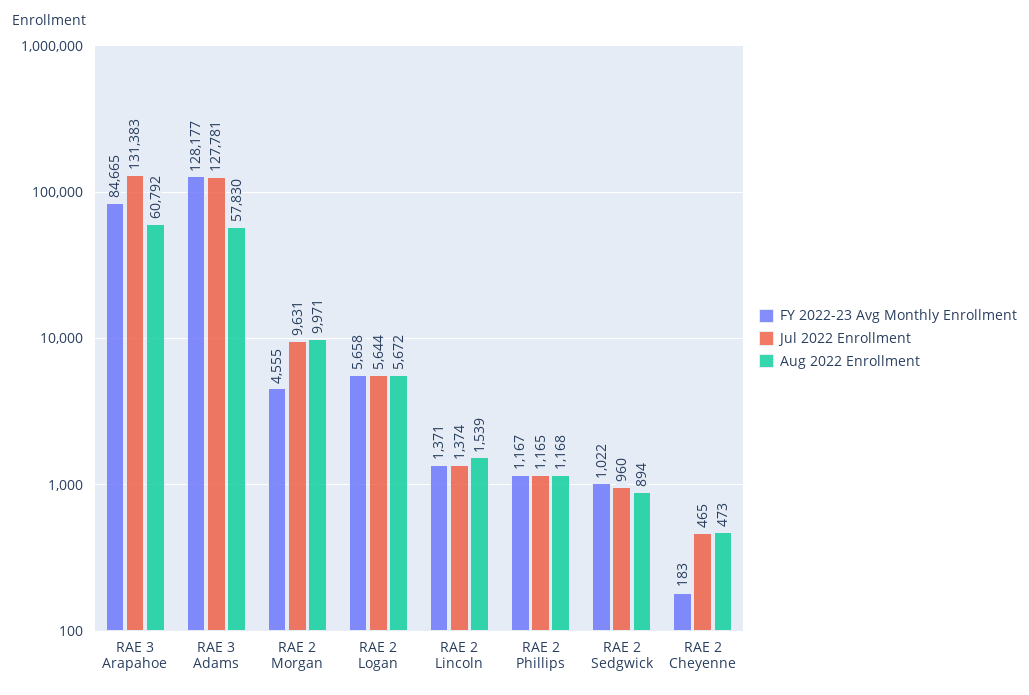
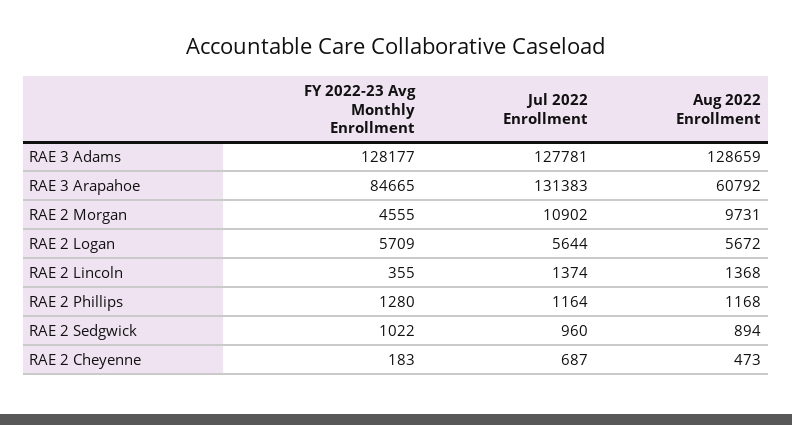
Aug 2022 Enrollment, RAE 3 Adams: 57830 -> 128659
Jul 2022 Enrollment, RAE 2 Morgan: 9631 -> 10902
Aug 2022 Enrollment, RAE 2 Morgan: 9971 -> 9731
FY 2022-23 Avg Monthly Enrollment, RAE 2 Logan: 5658 -> 5709
FY 2022-23 Avg Monthly Enrollment, RAE 2 Lincoln: 1371 -> 355
Aug 2022 Enrollment, RAE 2 Lincoln: 1539 -> 1368
FY 2022-23 Avg Monthly Enrollment, RAE 2 Phillips: 1167 -> 1280
Jul 2022 Enrollment, RAE 2 Phillips: 1165 -> 1164
Jul 2022 Enrollment, RAE 2 Cheyenne: 465 -> 687

